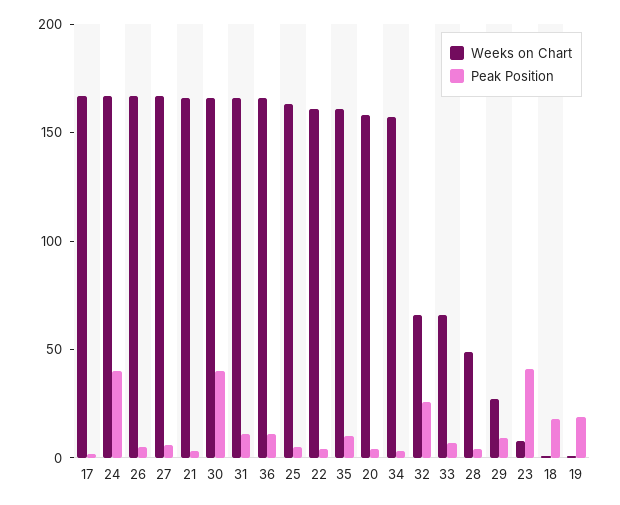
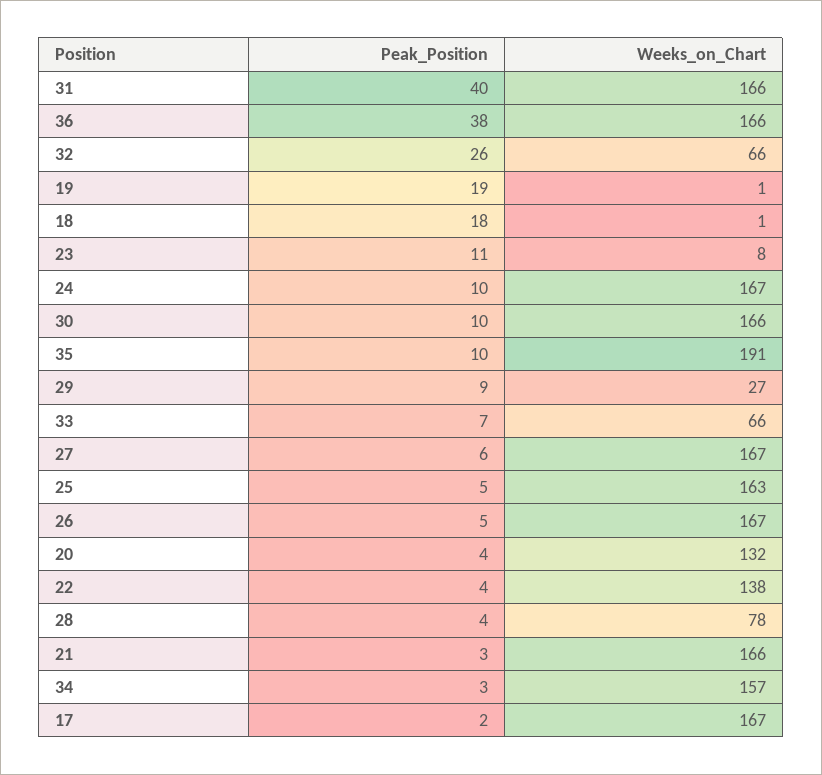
Peak Position, 24: 40 -> 10
Peak Position, 30: 40 -> 10
Peak Position, 31: 10 -> 40
Peak Position, 36: 10 -> 38
Weeks on Chart, 22: 160 -> 138
Weeks on Chart, 35: 160 -> 191
Weeks on Chart, 20: 160 -> 132
Weeks on Chart, 28: 50 -> 78
Peak Position, 23: 40 -> 11

